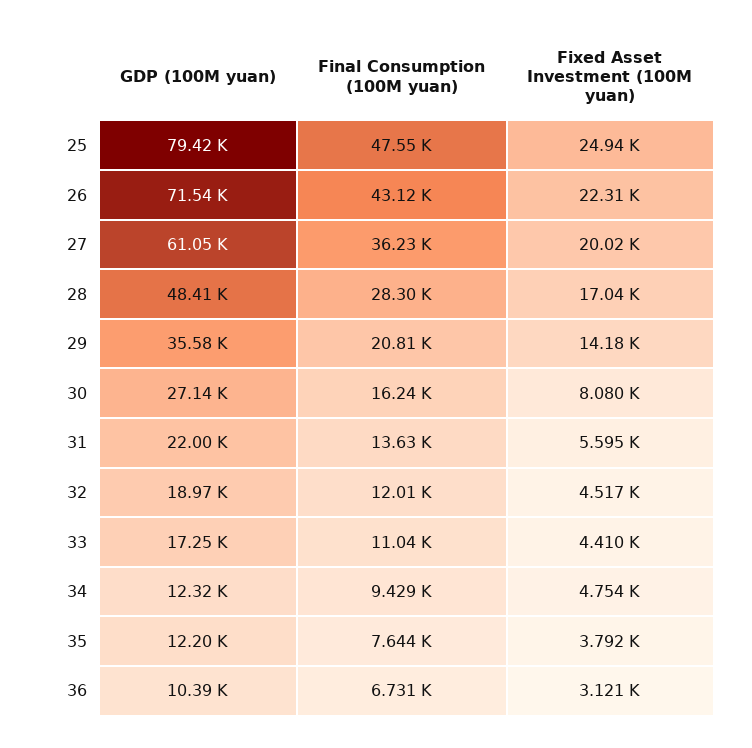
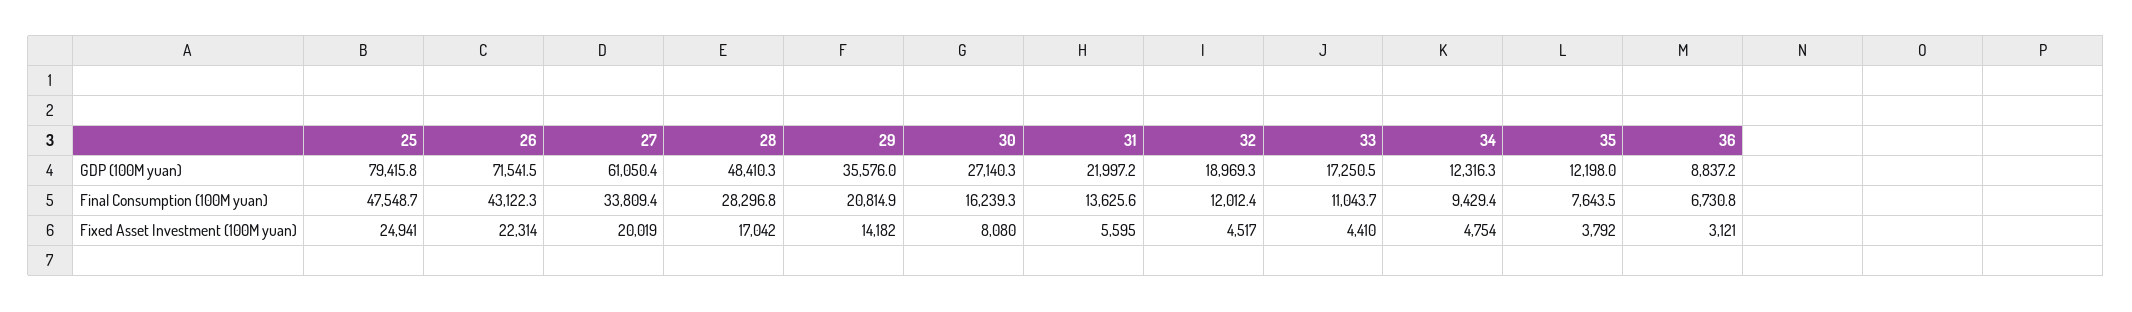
Final Consumption (100M yuan), 27: 36230 -> 33809.4
GDP (100M yuan), 36: 10390 -> 8837.2

